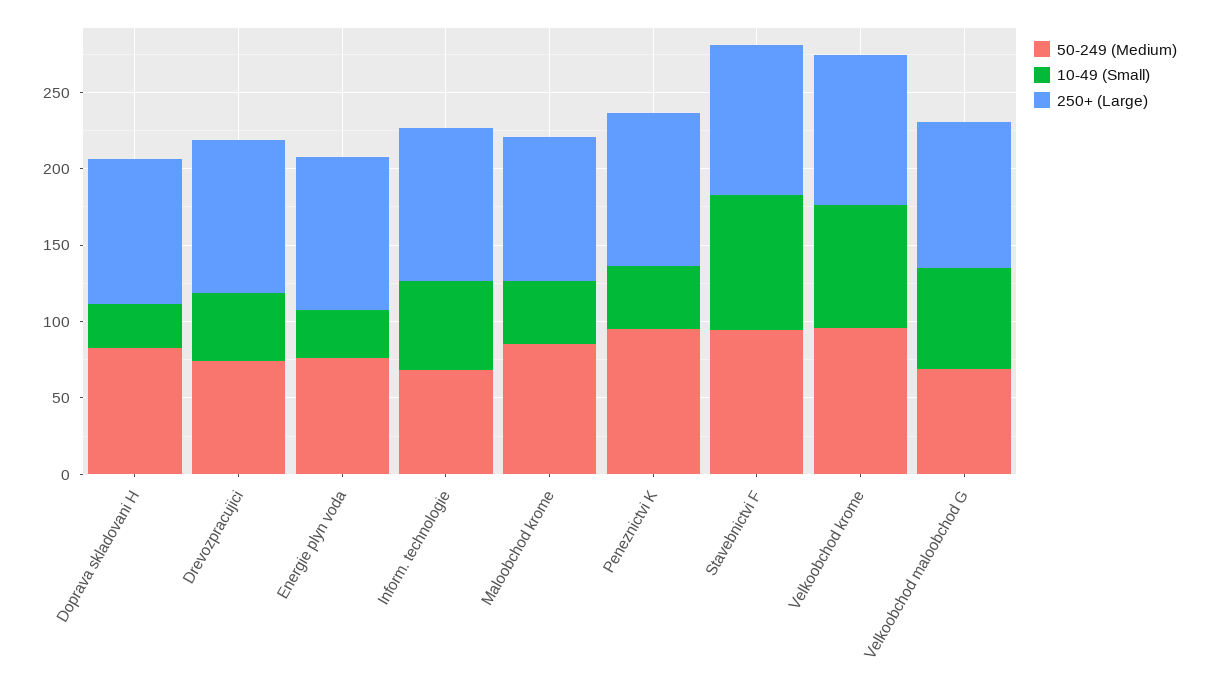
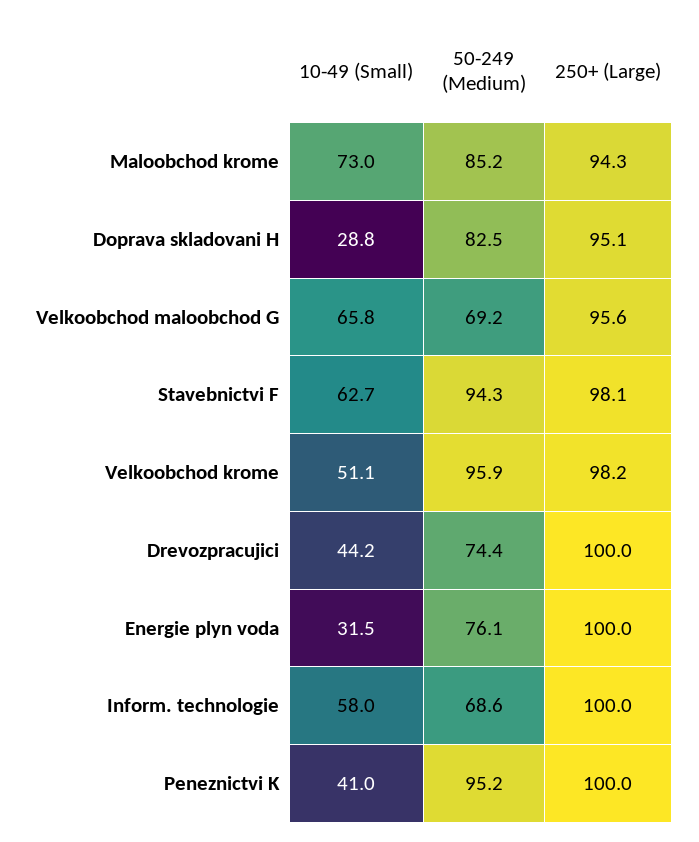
10-49 (Small), Maloobchod krome: 40 -> 73
10-49 (Small), Stavebnictvi F: 90 -> 62.7
10-49 (Small), Velkoobchod krome: 80 -> 51.1

